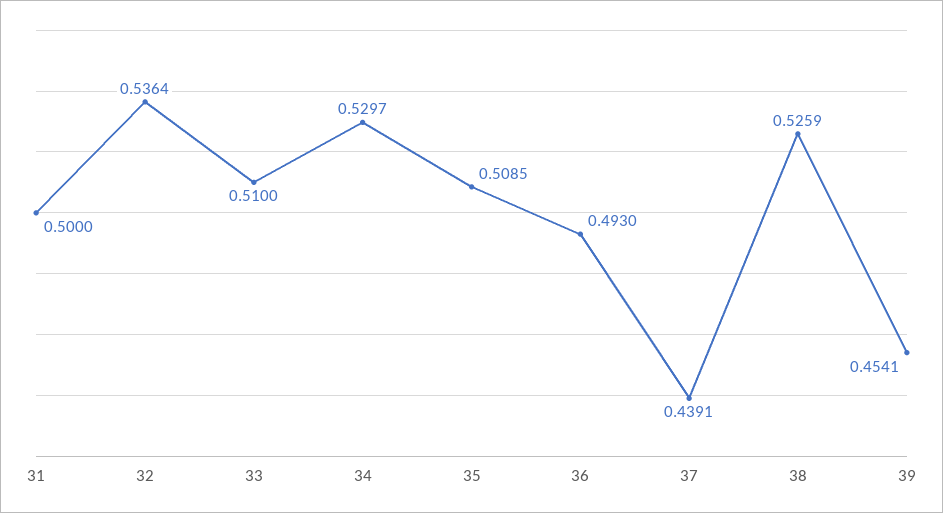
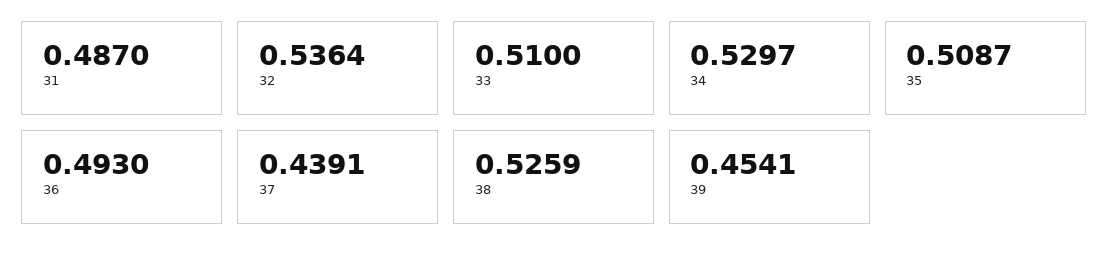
31: 0.5 -> 0.487
35: 0.5085 -> 0.5087

